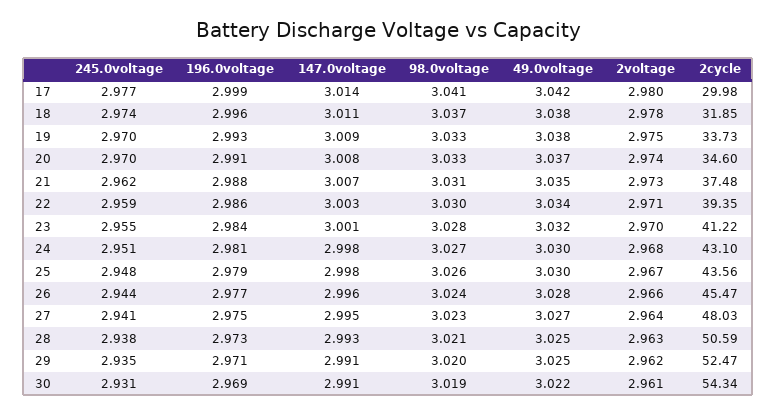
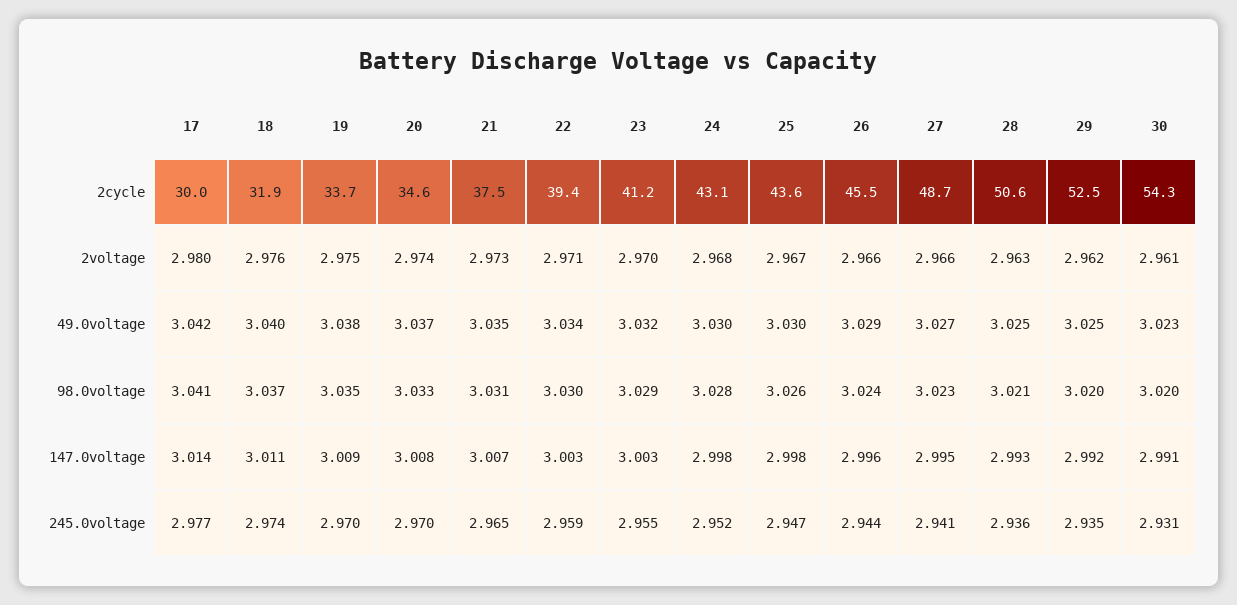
196.0voltage, 17: 2.999 -> none
196.0voltage, 18: 2.996 -> none
49.0voltage, 18: 3.038 -> 3.04
2voltage, 18: 2.978 -> 2.976
196.0voltage, 19: 2.993 -> none
98.0voltage, 19: 3.033 -> 3.035
196.0voltage, 20: 2.991 -> none
245.0voltage, 21: 2.962 -> 2.965
196.0voltage, 21: 2.988 -> none
196.0voltage, 22: 2.986 -> none
196.0voltage, 23: 2.984 -> none
147.0voltage, 23: 3.001 -> 3.003
98.0voltage, 23: 3.028 -> 3.029
245.0voltage, 24: 2.951 -> 2.952
196.0voltage, 24: 2.981 -> none
98.0voltage, 24: 3.027 -> 3.028
245.0voltage, 25: 2.948 -> 2.947
196.0voltage, 25: 2.979 -> none
196.0voltage, 26: 2.977 -> none
49.0voltage, 26: 3.028 -> 3.029
196.0voltage, 27: 2.975 -> none
2voltage, 27: 2.964 -> 2.966
2cycle, 27: 48.03 -> 48.7
245.0voltage, 28: 2.938 -> 2.936
196.0voltage, 28: 2.973 -> none
196.0voltage, 29: 2.971 -> none
147.0voltage, 29: 2.991 -> 2.992
196.0voltage, 30: 2.969 -> none
98.0voltage, 30: 3.019 -> 3.02
49.0voltage, 30: 3.022 -> 3.023

